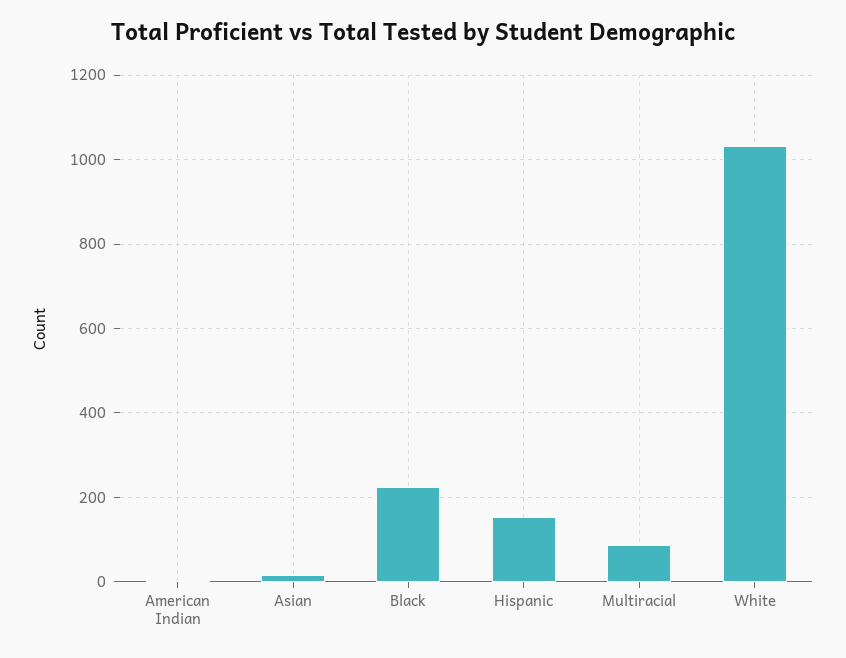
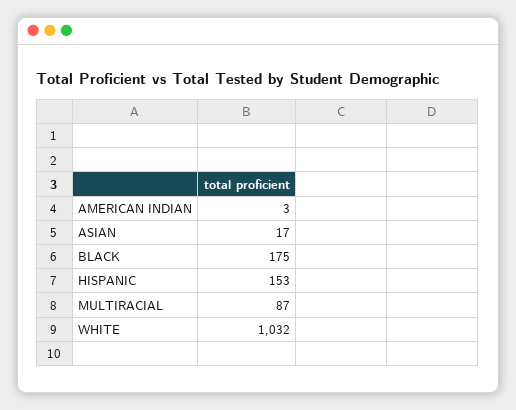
Black: 220 -> 175

